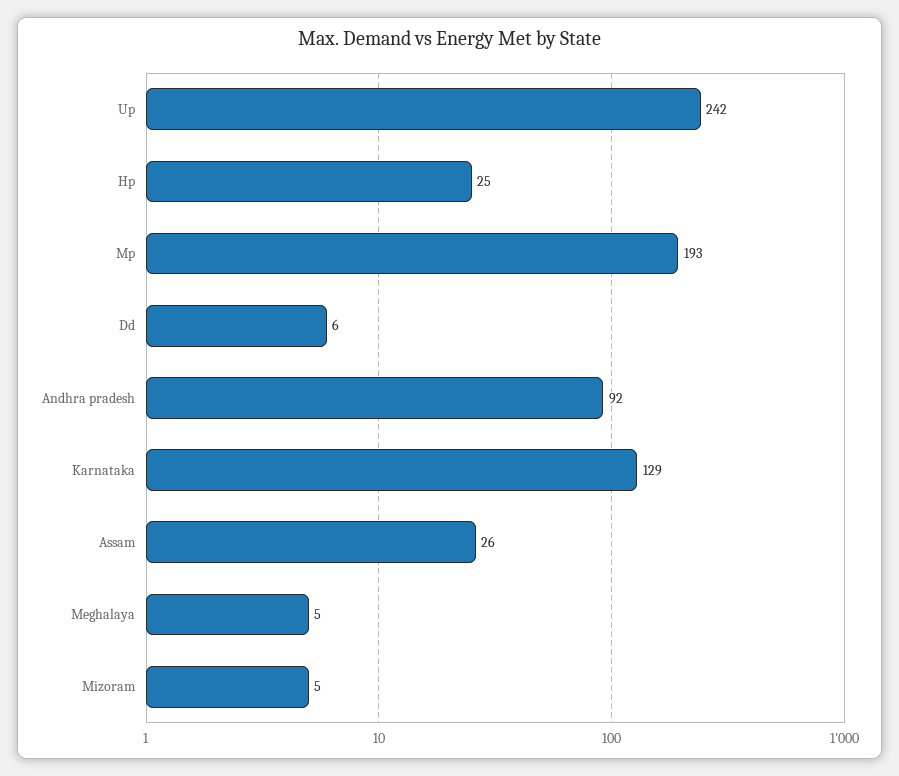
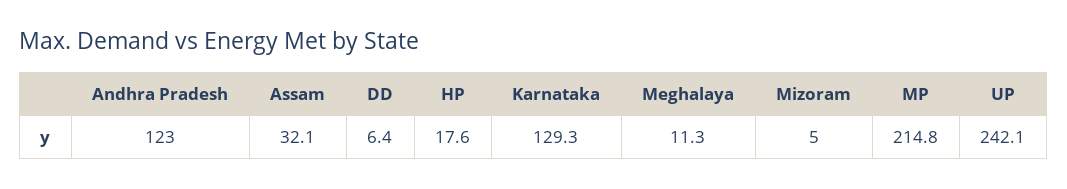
Hp: 25 -> 17.6
Mp: 193 -> 214.8
Andhra pradesh: 92 -> 123
Assam: 26 -> 32.1
Meghalaya: 5 -> 11.3

